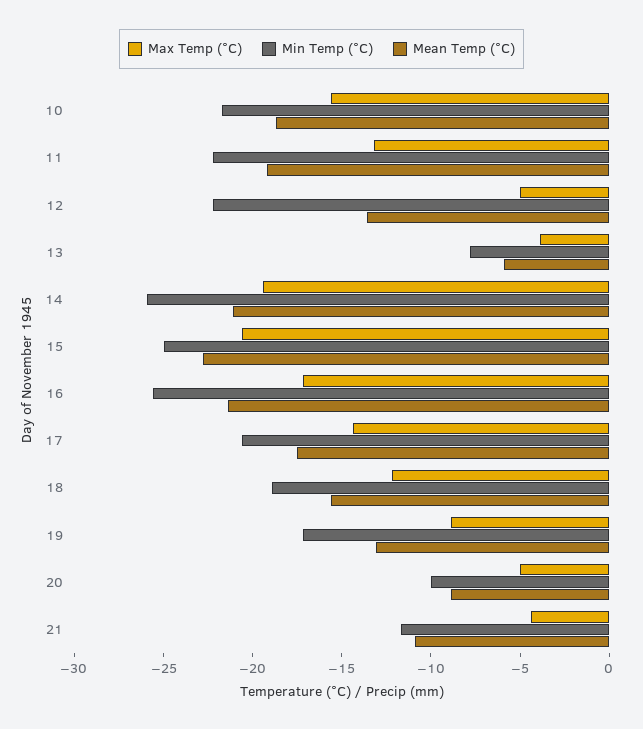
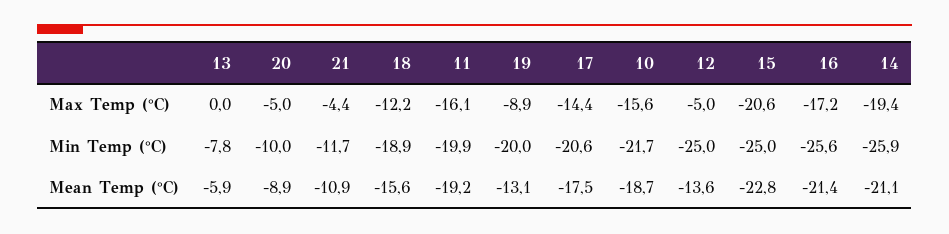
Max Temp (°C), 11: -13 -> -16.1
Min Temp (°C), 11: -22 -> -19.9
Min Temp (°C), 12: -22 -> -25
Max Temp (°C), 13: -4 -> 0
Min Temp (°C), 19: -17 -> -20

